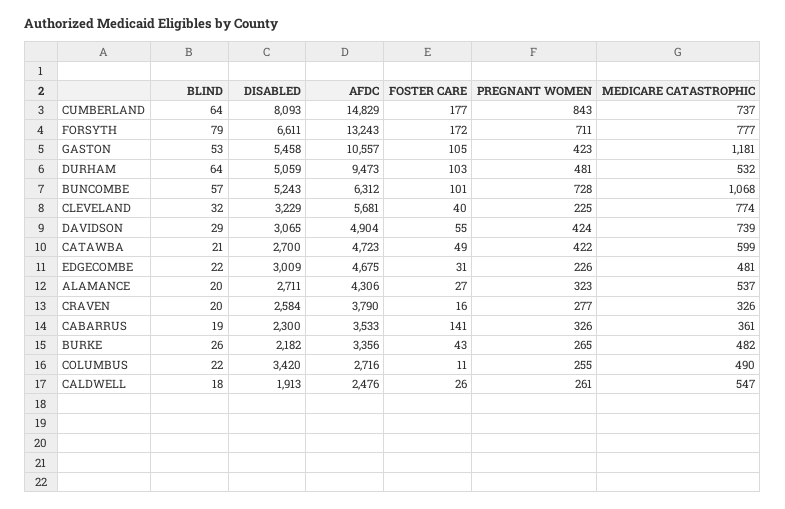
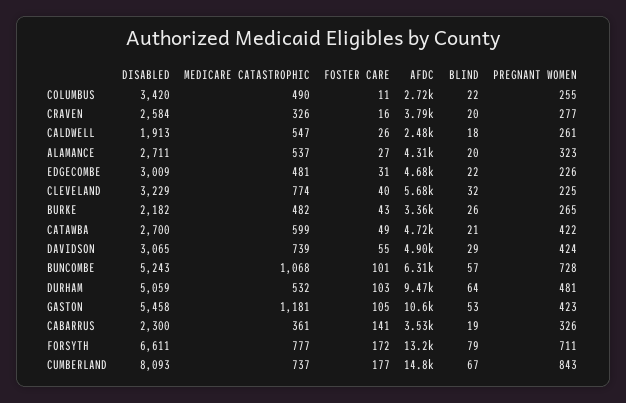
BLIND, CUMBERLAND: 64 -> 67

